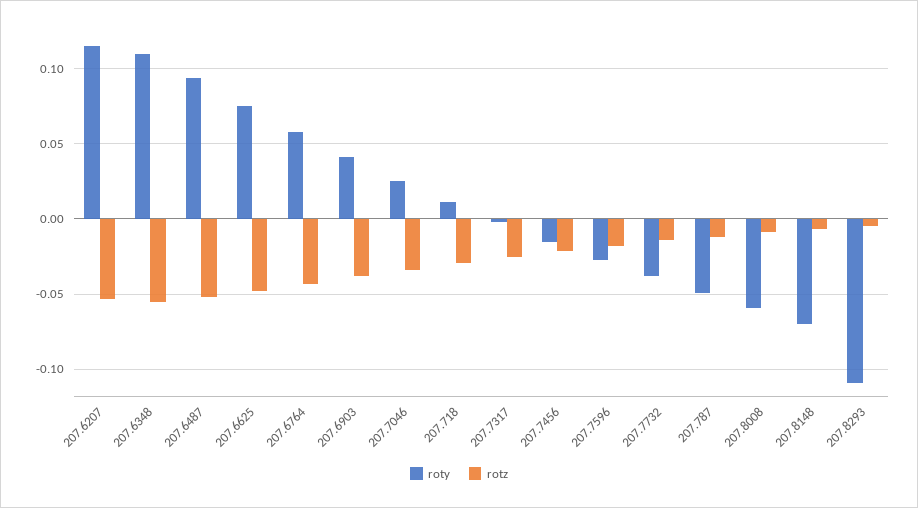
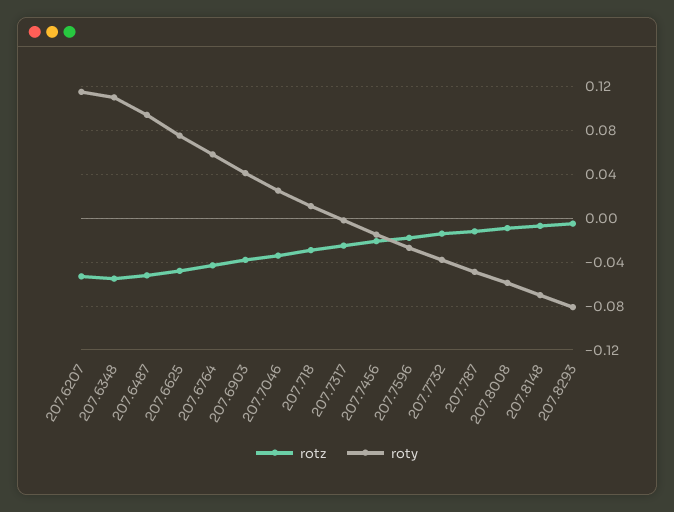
roty, 207.8293: -0.11 -> -0.08

